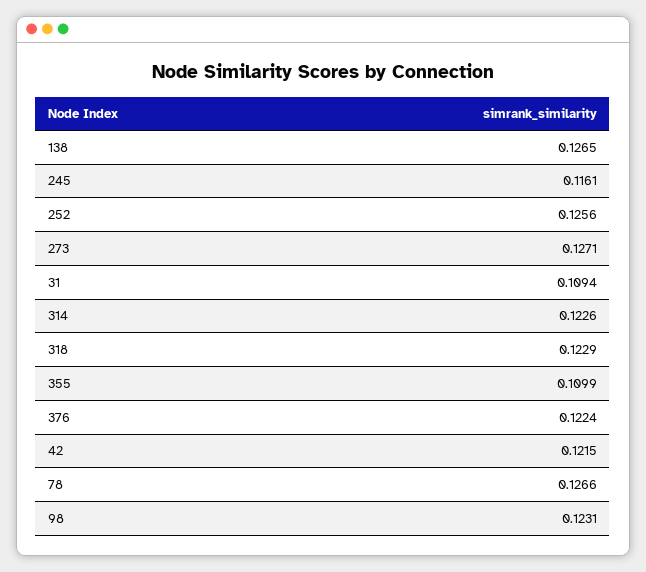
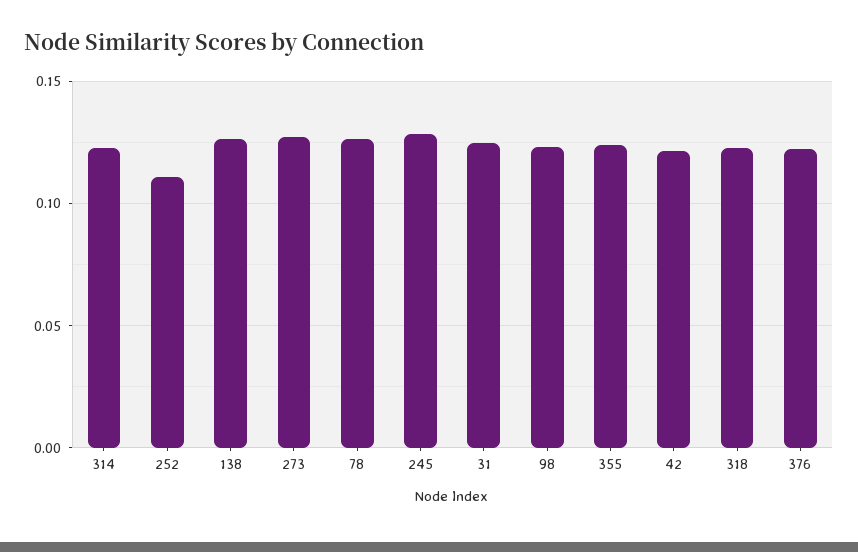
245: 0.1161 -> 0.13
252: 0.1256 -> 0.11
31: 0.1094 -> 0.125
355: 0.1099 -> 0.125

